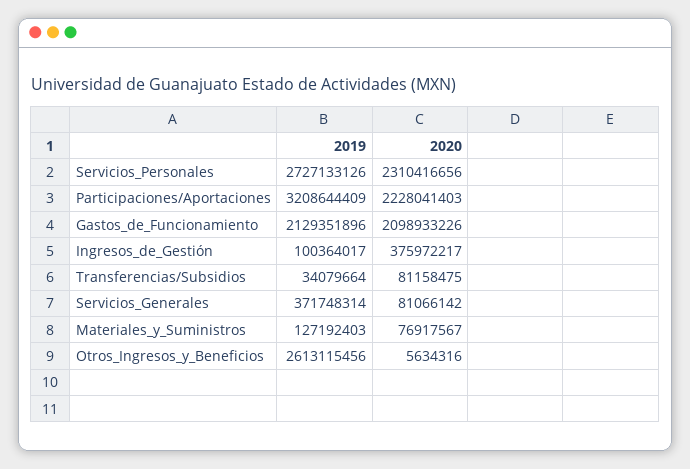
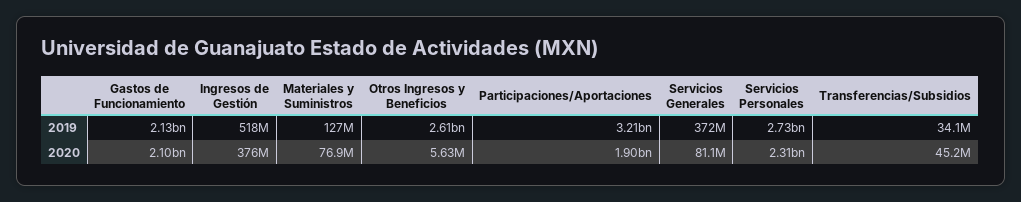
2020, Participaciones/Aportaciones: 2228041403 -> 1900000000
2019, Ingresos_de_Gestión: 100364017 -> 518000000
2020, Transferencias/Subsidios: 81158475 -> 45200000

